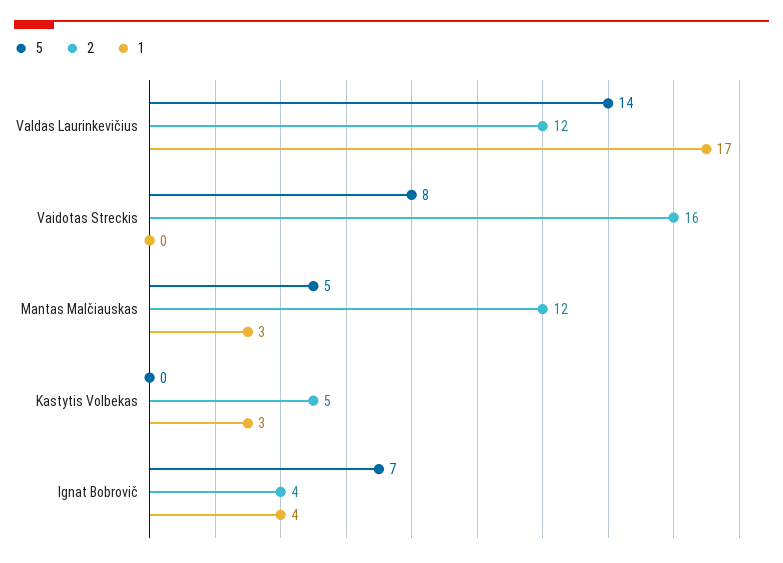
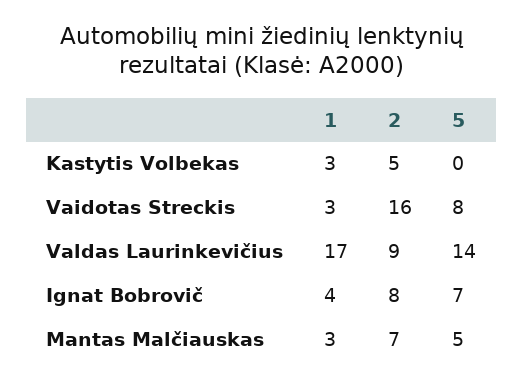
2, Valdas Laurinkevičius: 12 -> 9
1, Vaidotas Streckis: 0 -> 3
2, Mantas Malčiauskas: 12 -> 7
2, Ignat Bobrovič: 4 -> 8

